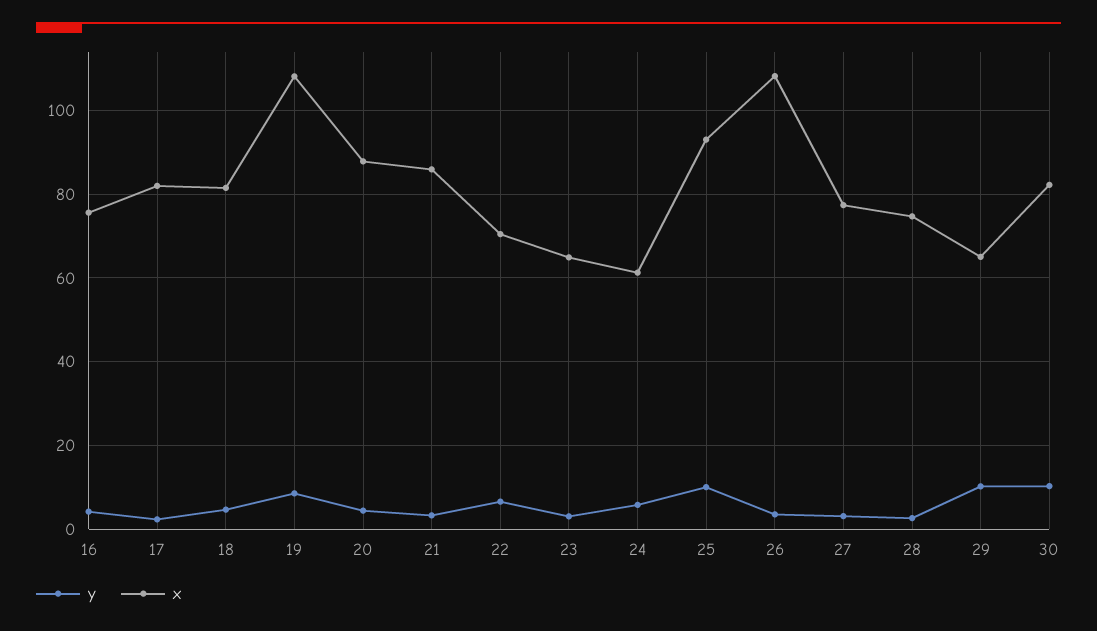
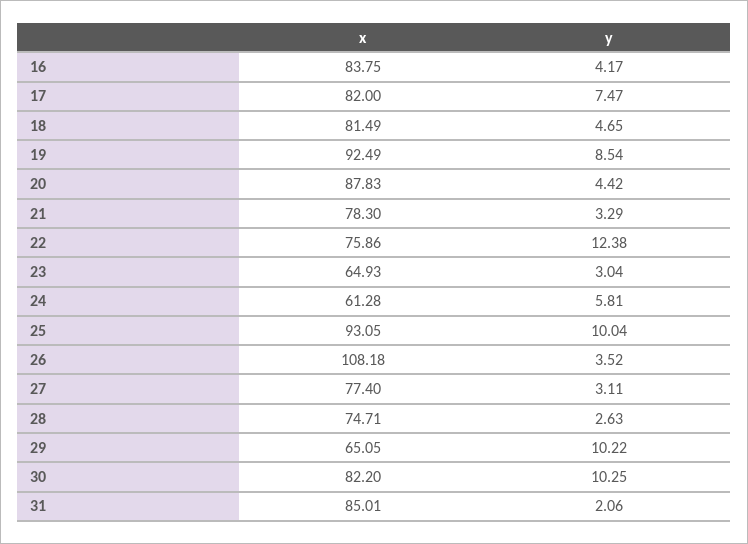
x, 16: 76 -> 83.75
y, 17: 2 -> 7.47
x, 19: 108 -> 92.49
x, 21: 86 -> 78.3
y, 22: 6 -> 12.38
x, 22: 70 -> 75.86
x, 31: none -> 85.01
y, 31: none -> 2.06

